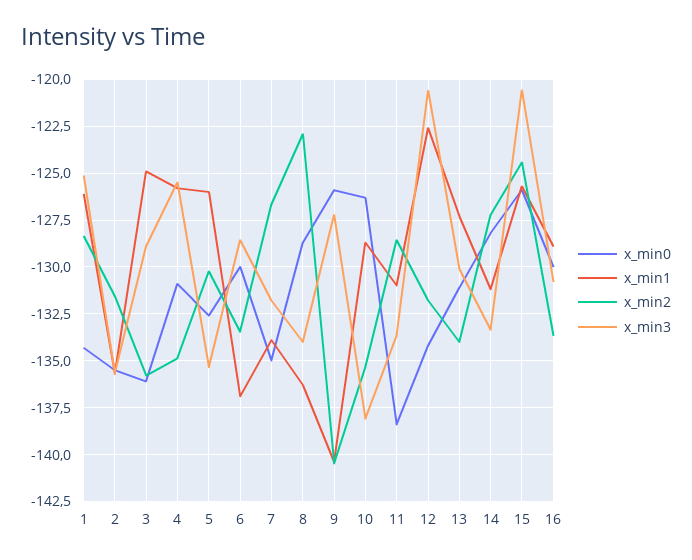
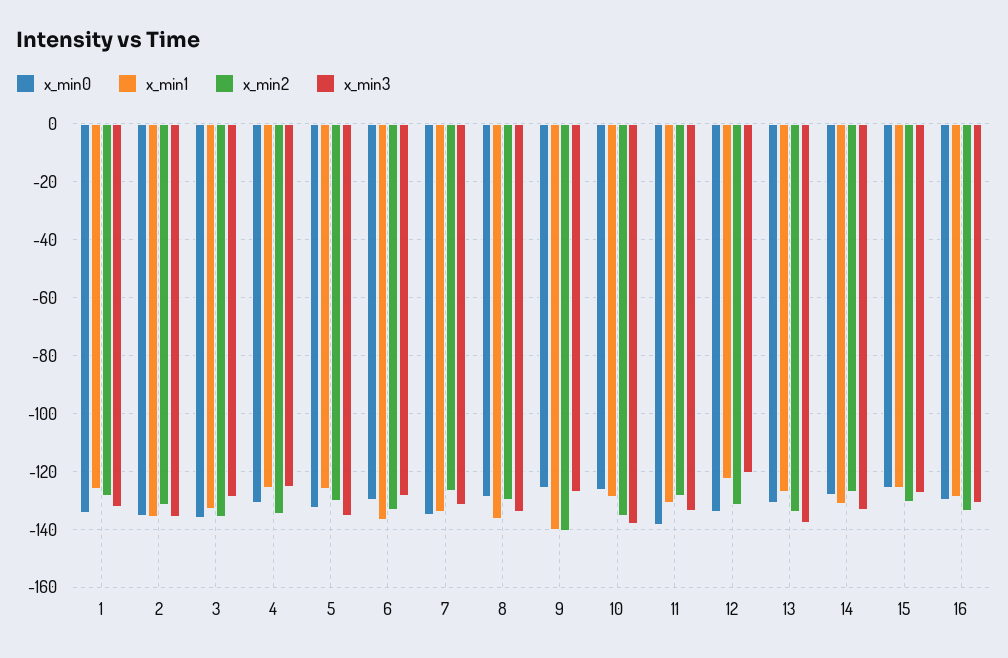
x_min3, 1: -125 -> -132.5
x_min1, 3: -125 -> -132.5
x_min2, 8: -123 -> -130
x_min3, 13: -130 -> -137.5
x_min2, 15: -124.5 -> -130
x_min3, 15: -120.5 -> -127.5

